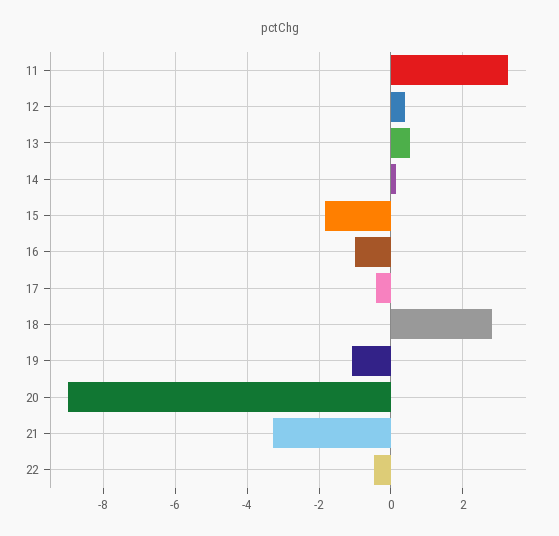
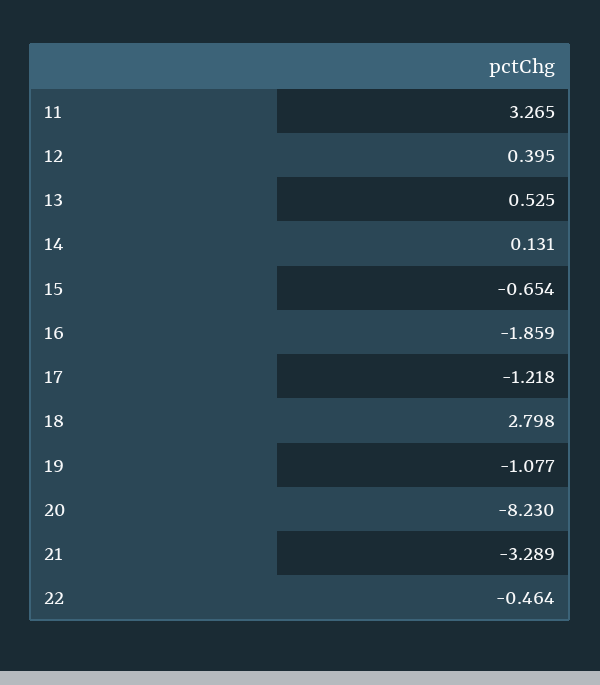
15: -1.8 -> -0.654
16: -1 -> -1.859
17: -0.4 -> -1.218
20: -9 -> -8.23

